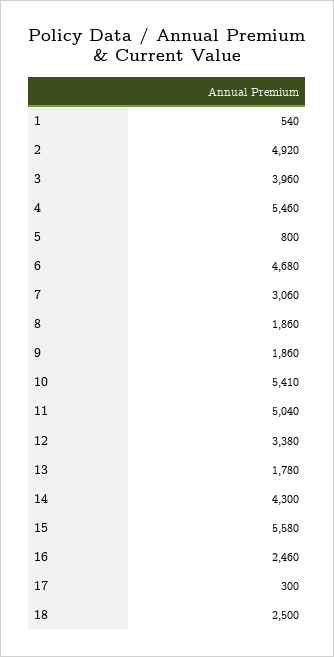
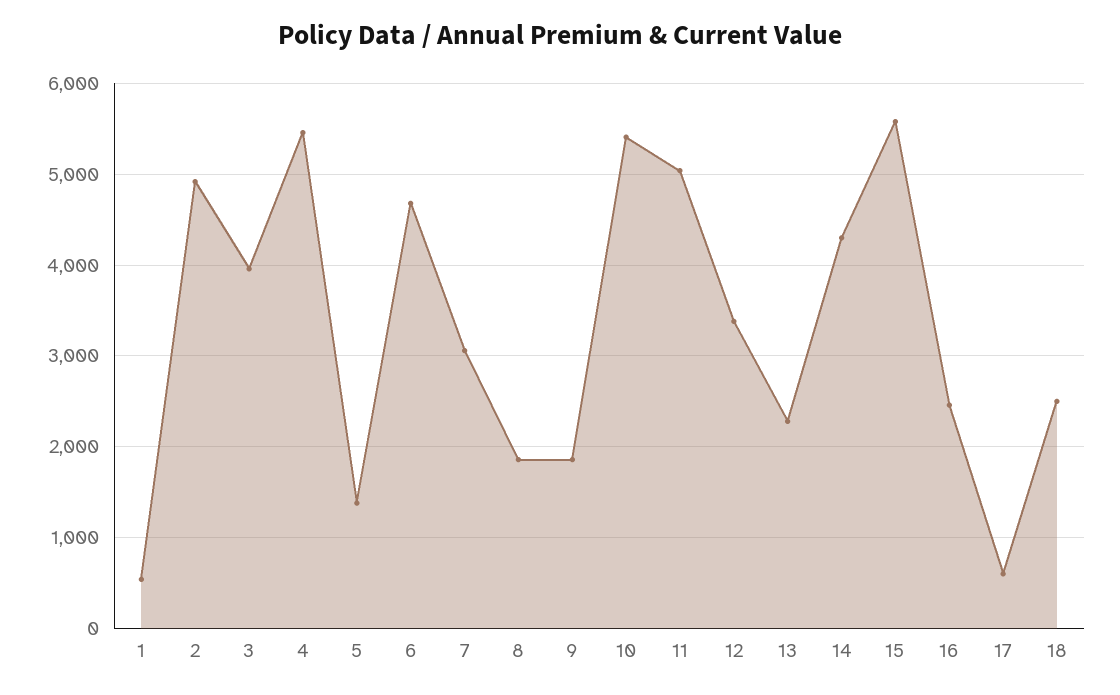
5: 800 -> 1400
13: 1780 -> 2300
17: 300 -> 600

